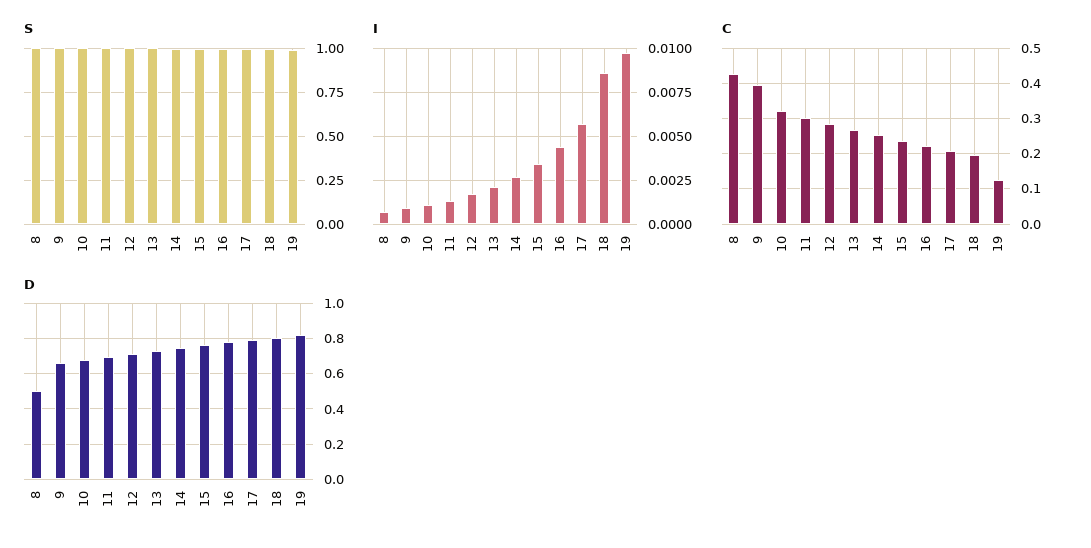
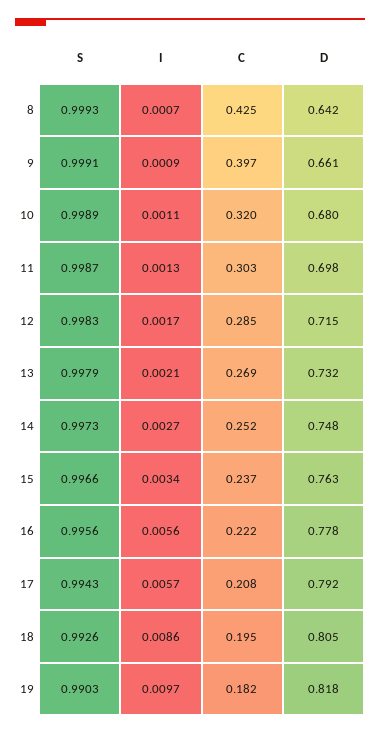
I, 16: 0.0045 -> 0.0056
C, 19: 0.12 -> 0.182
D, 8: 0.5 -> 0.642

